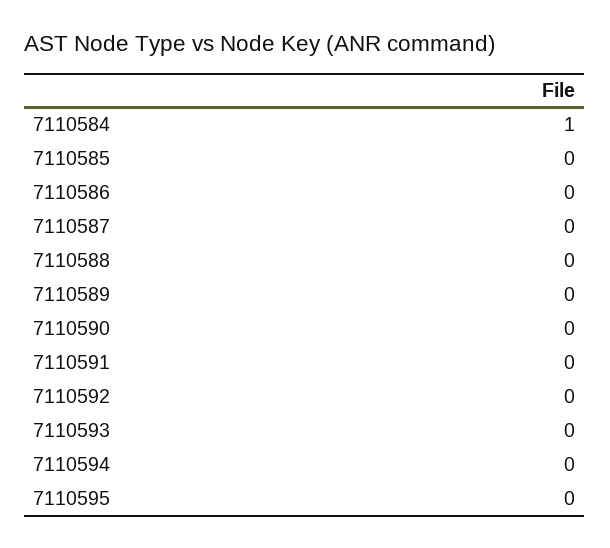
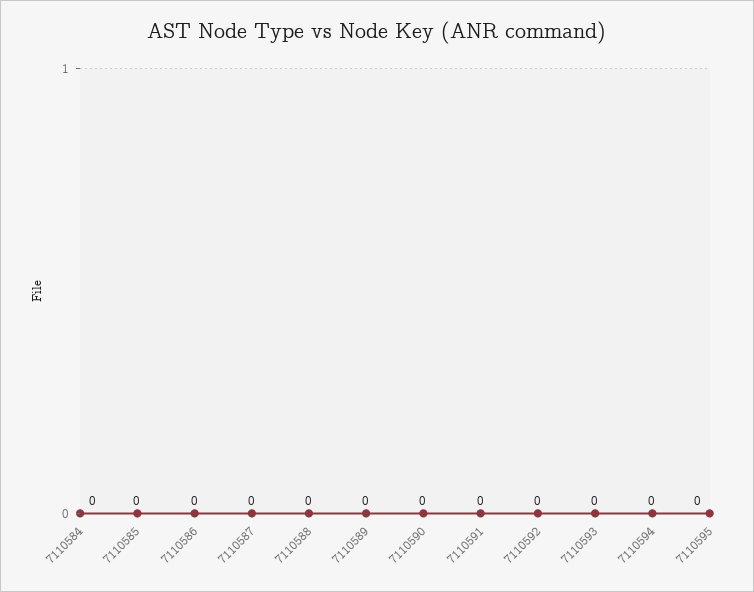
7110584: 1 -> 0

